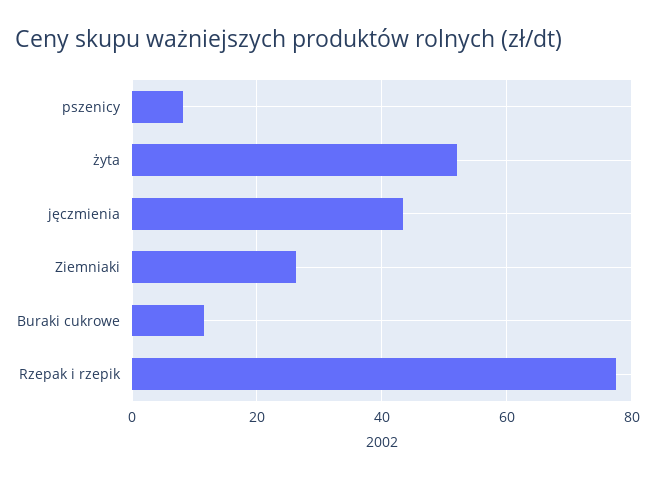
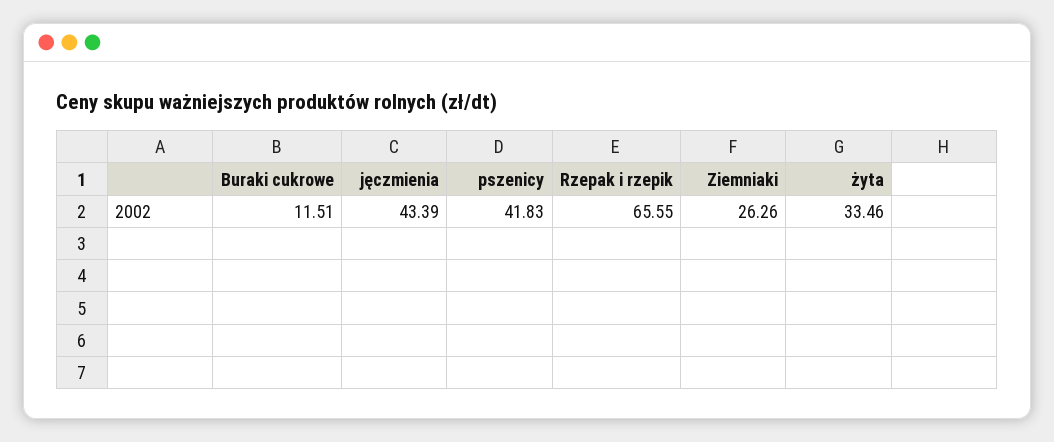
pszenicy: 8 -> 41.83
żyta: 52 -> 33.46
Rzepak i rzepik: 78 -> 65.55

